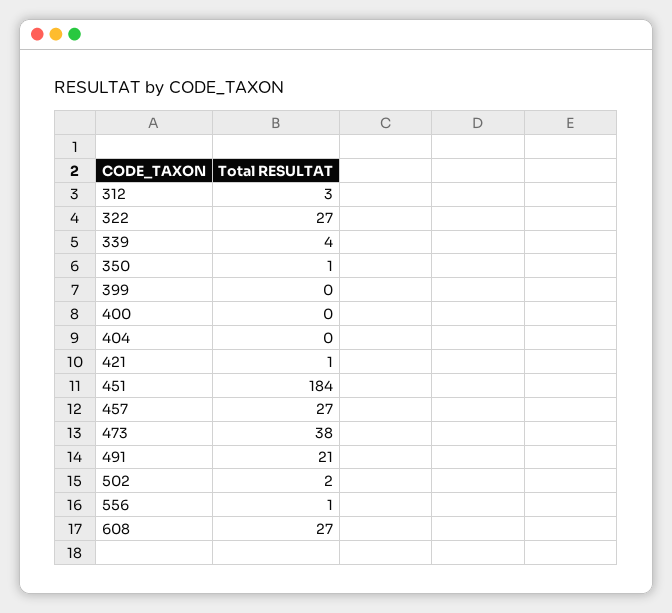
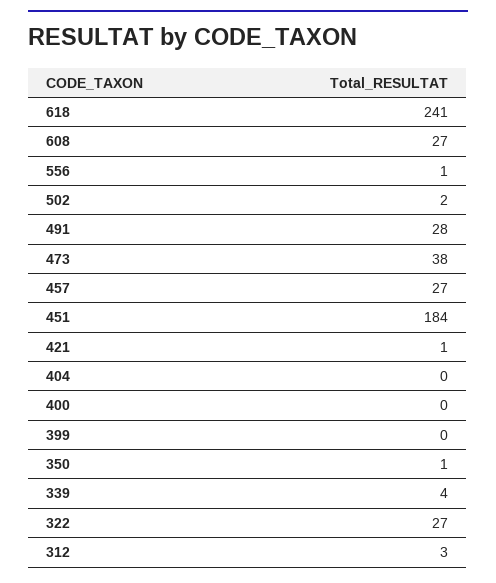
491: 21 -> 28
618: none -> 241

